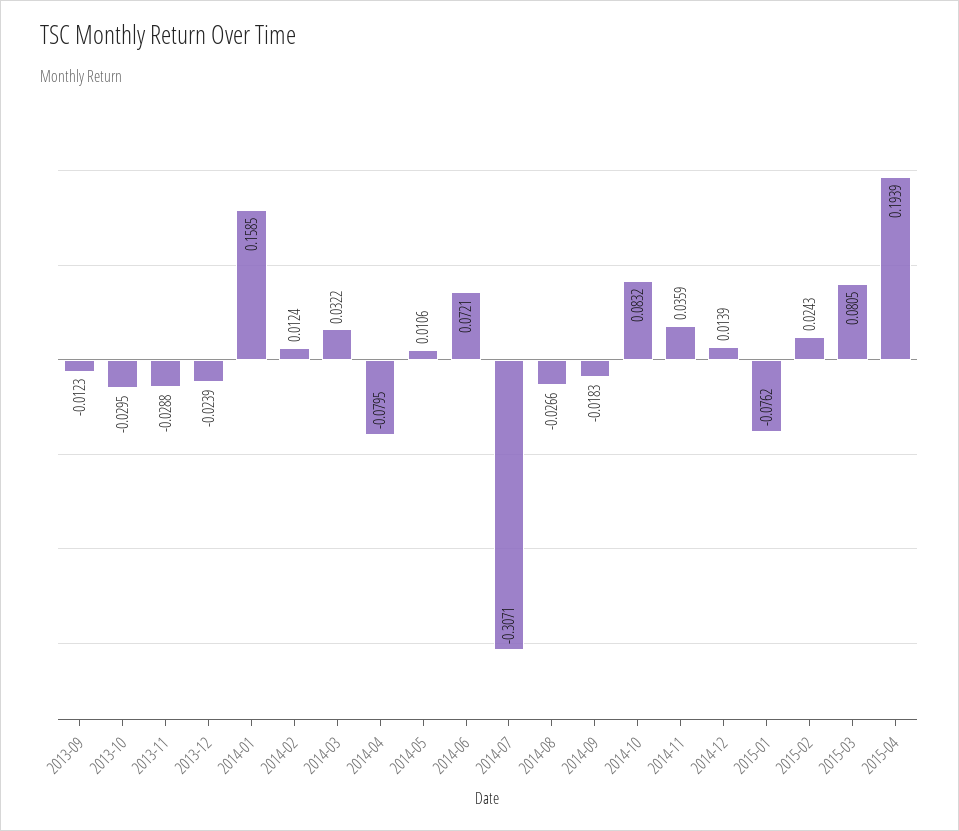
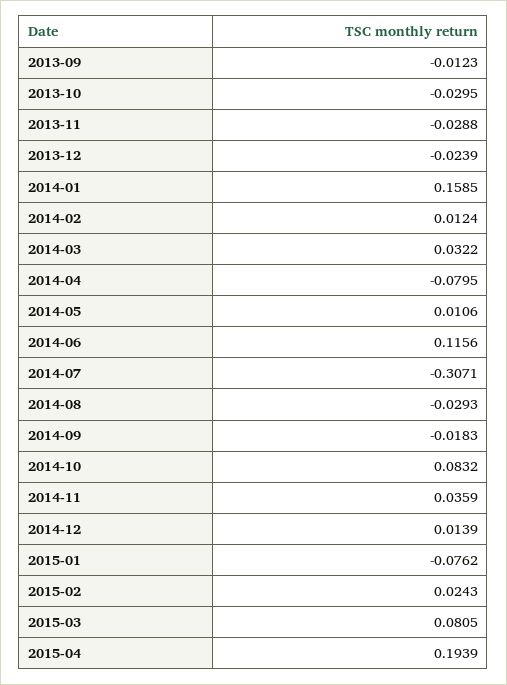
2014-06: 0.0721 -> 0.1156
2014-08: -0.0266 -> -0.0293

